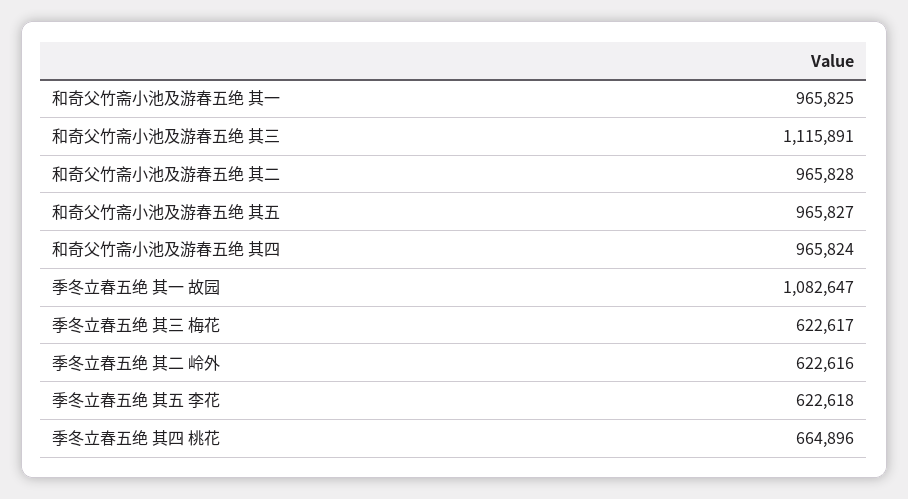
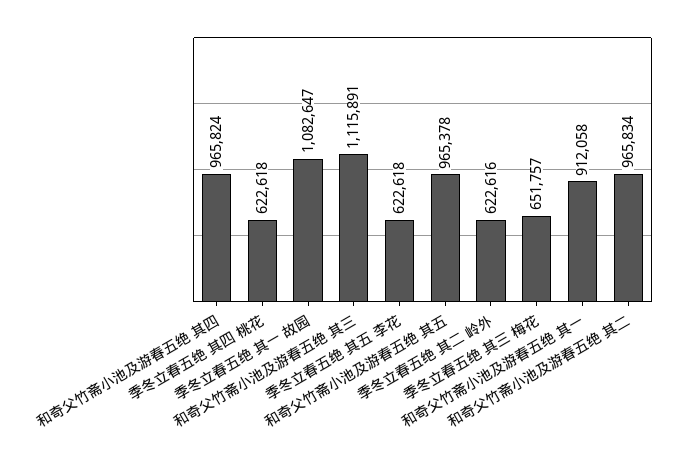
和奇父竹斋小池及游春五绝 其一: 965825 -> 912058
和奇父竹斋小池及游春五绝 其二: 965828 -> 965834
和奇父竹斋小池及游春五绝 其五: 965827 -> 965378
季冬立春五绝 其三 梅花: 622617 -> 651757
季冬立春五绝 其四 桃花: 664896 -> 622618

